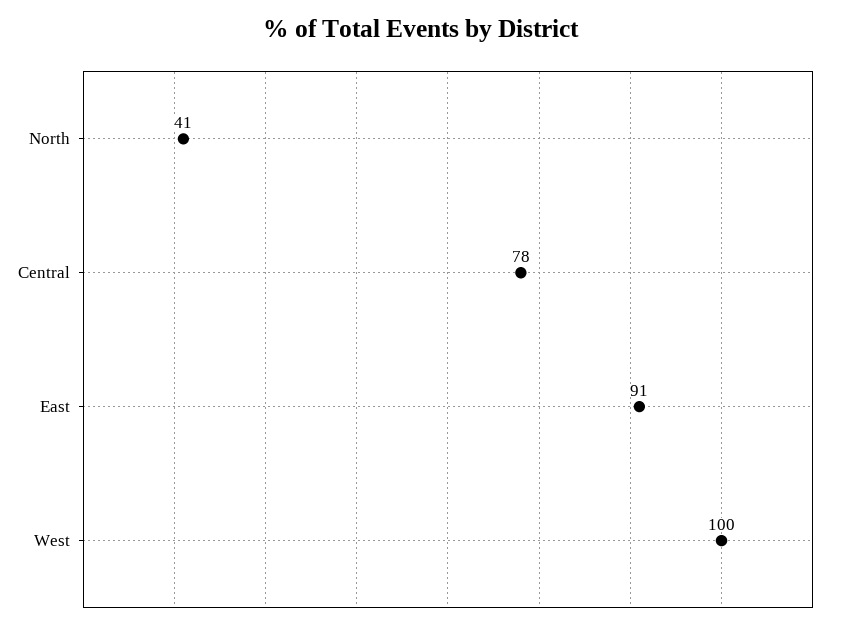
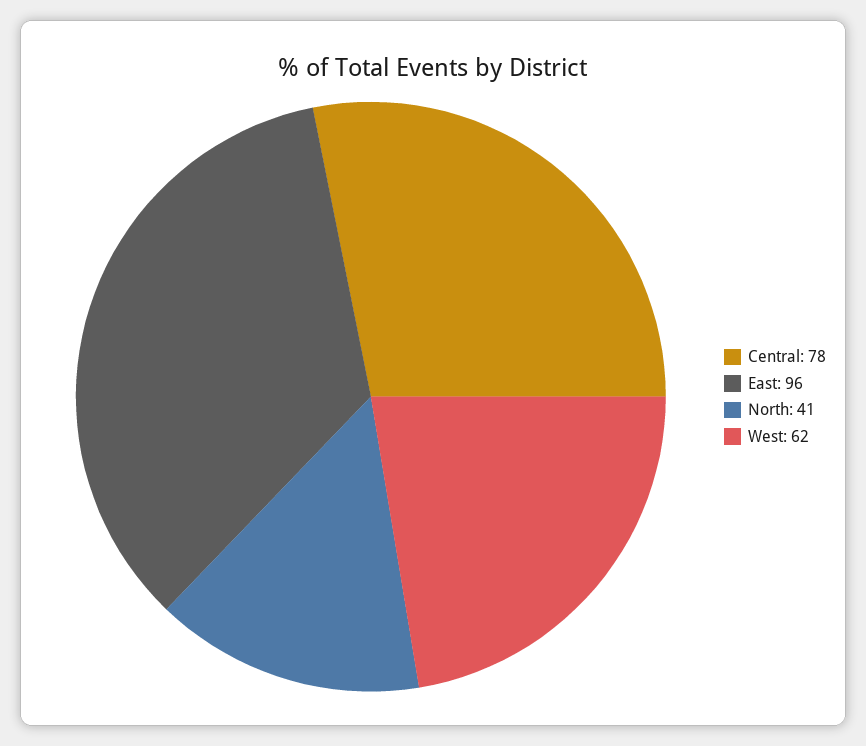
East: 91 -> 96
West: 100 -> 62

